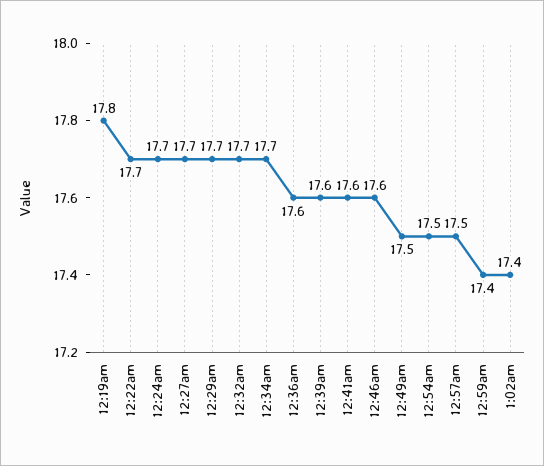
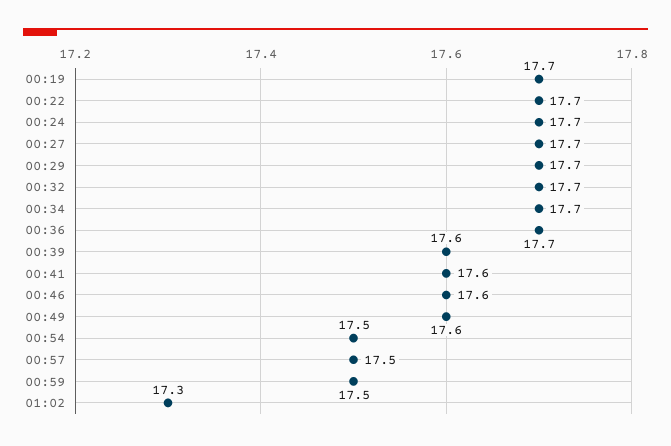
12:19am: 17.8 -> 17.7
12:36am: 17.6 -> 17.7
12:49am: 17.5 -> 17.6
12:59am: 17.4 -> 17.5
1:02am: 17.4 -> 17.3

